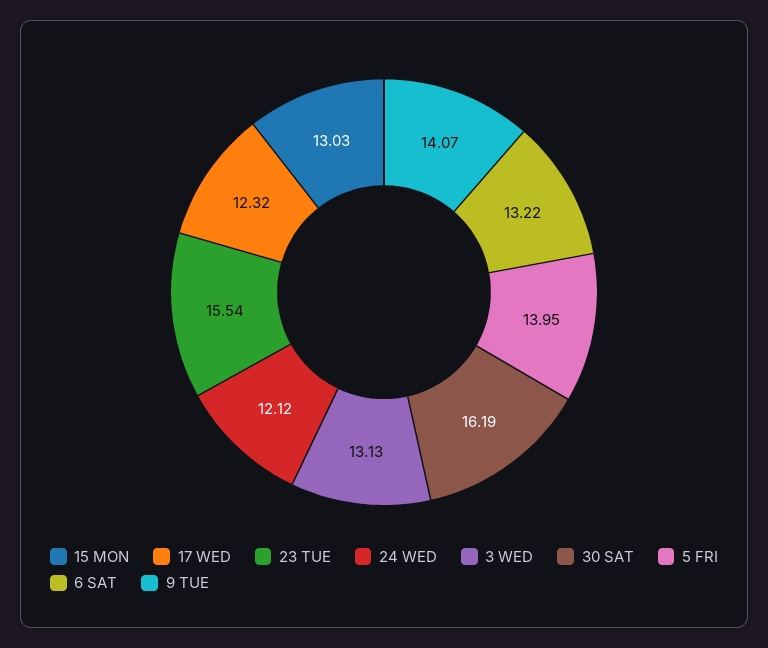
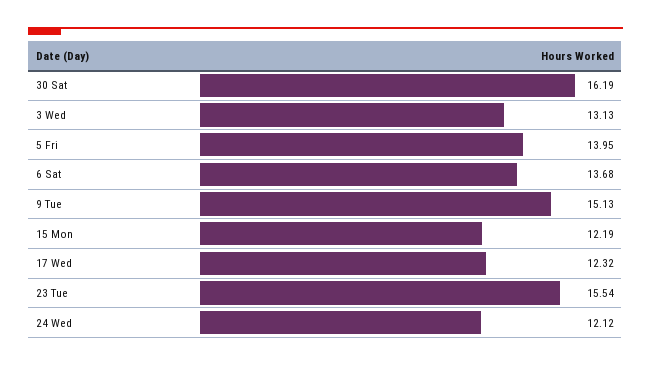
15 MON: 13.03 -> 12.19
6 SAT: 13.22 -> 13.68
9 TUE: 14.07 -> 15.13

